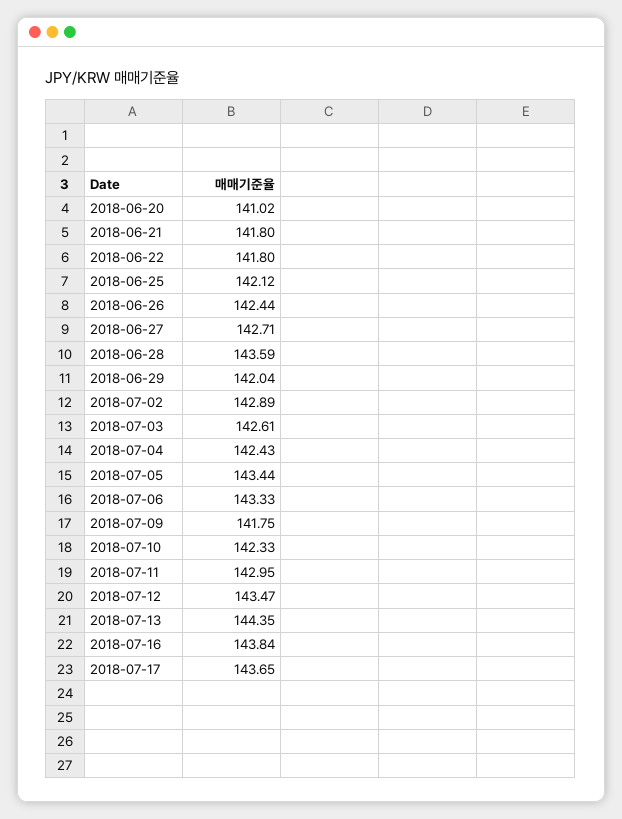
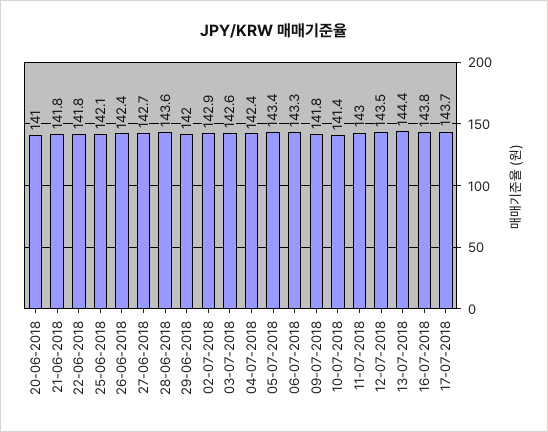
2018-07-10: 142.33 -> 141.4

